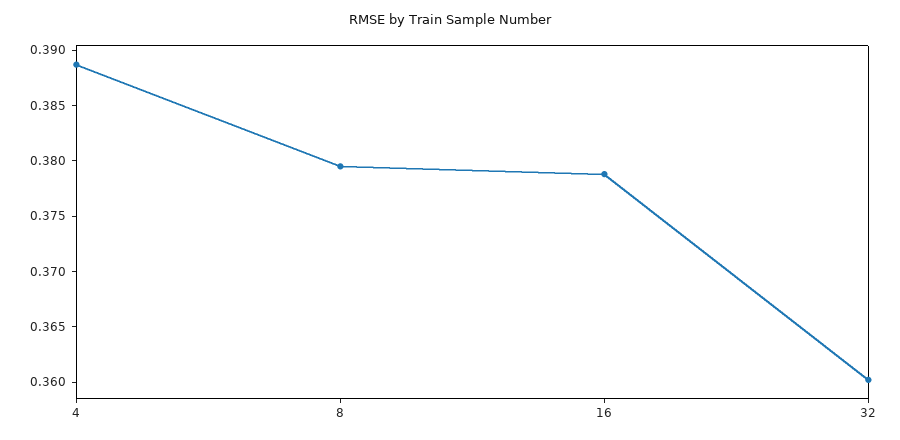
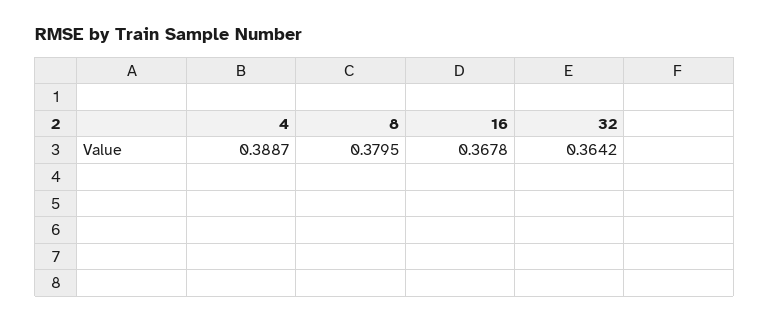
16: 0.379 -> 0.3678
32: 0.36 -> 0.3642

